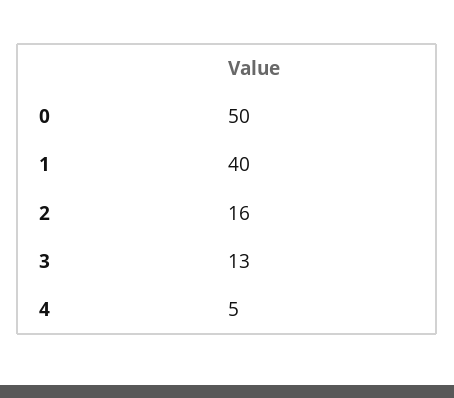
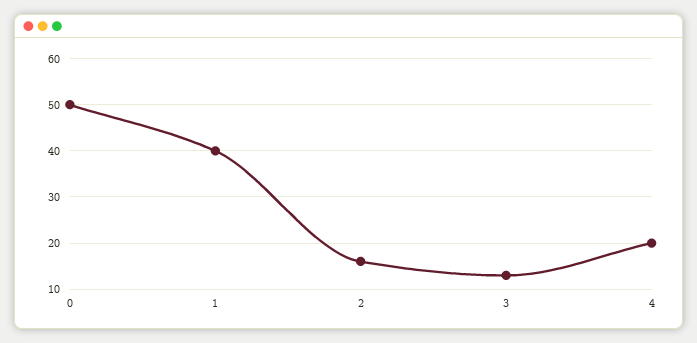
4: 5 -> 20

